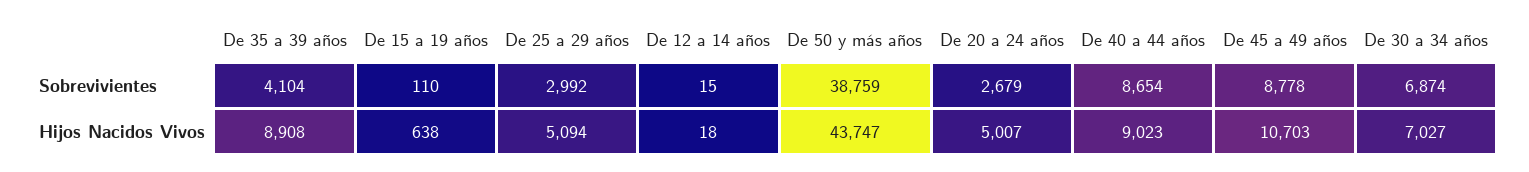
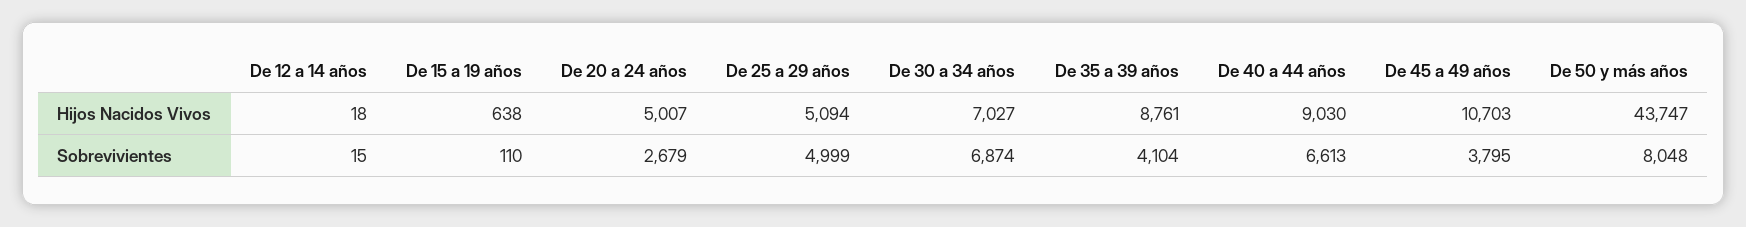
De 25 a 29 años, Sobrevivientes: 2992 -> 4999
De 50 y más años, Sobrevivientes: 38759 -> 8048
De 40 a 44 años, Sobrevivientes: 8654 -> 6613
De 45 a 49 años, Sobrevivientes: 8778 -> 3795
De 35 a 39 años, Hijos Nacidos Vivos: 8908 -> 8761
De 40 a 44 años, Hijos Nacidos Vivos: 9023 -> 9030

